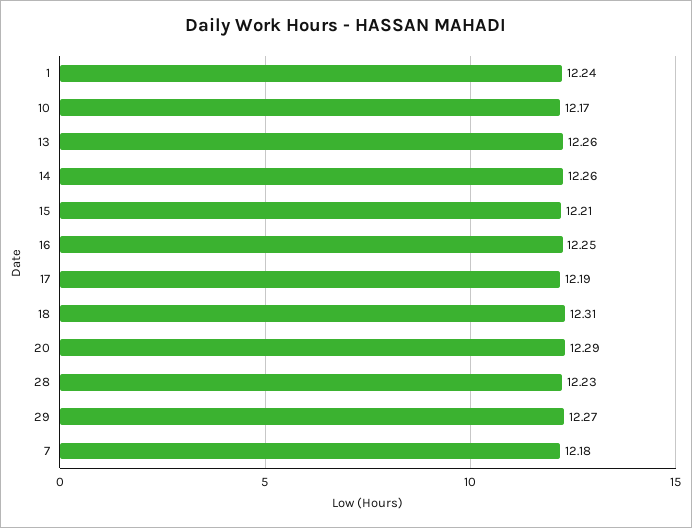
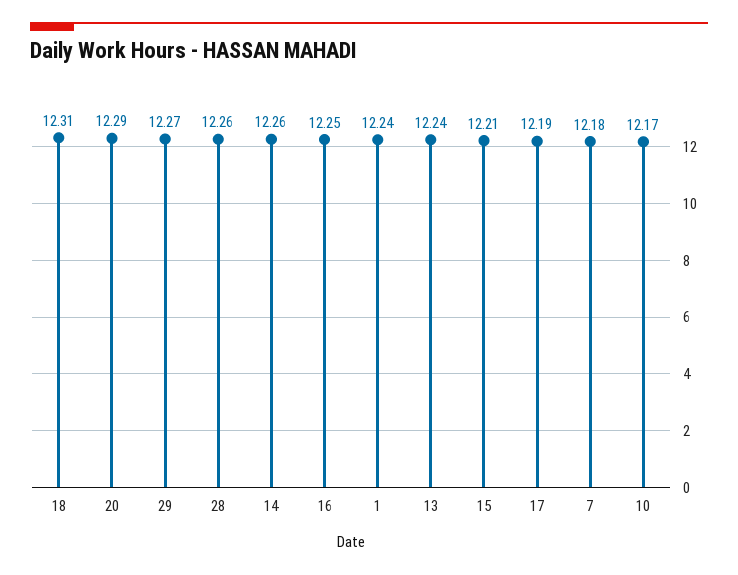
13: 12.26 -> 12.24
28: 12.23 -> 12.26

